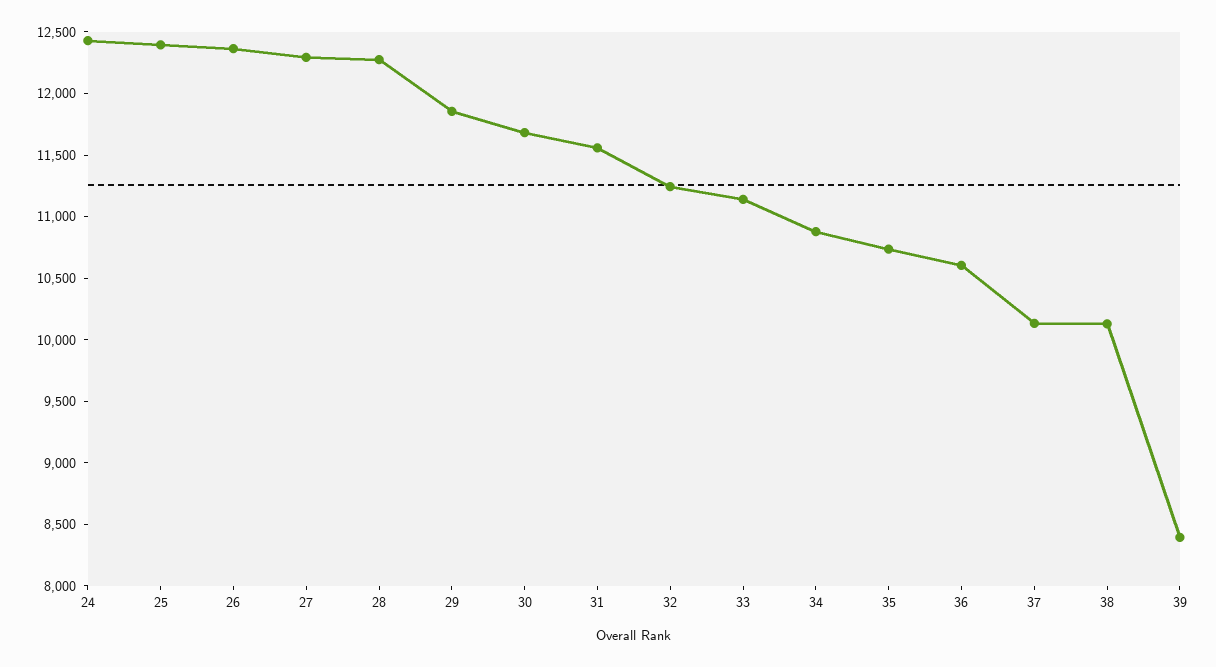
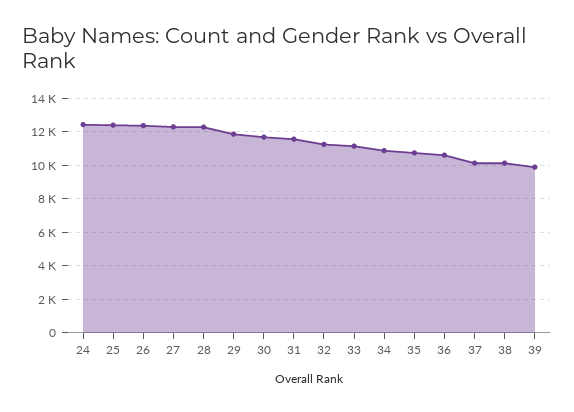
39: 8400 -> 10000

